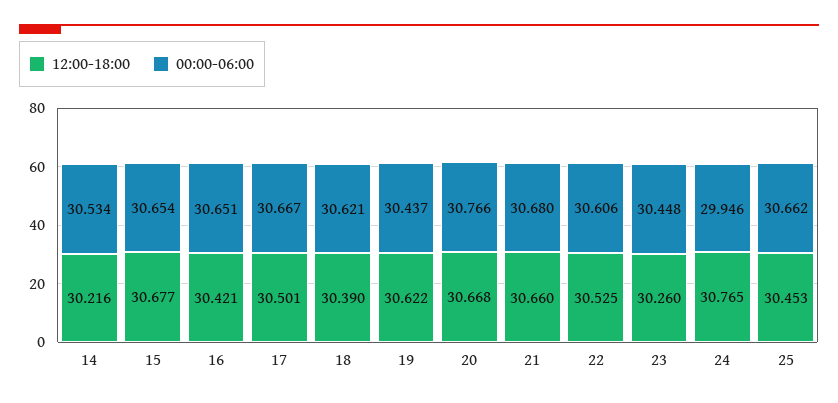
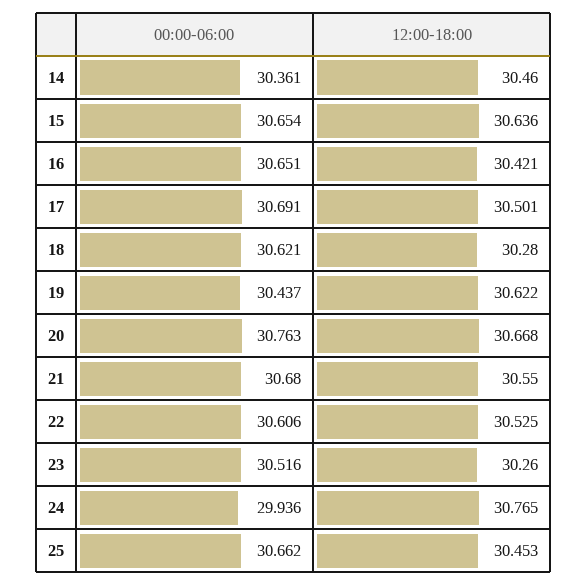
12:00-18:00, 14: 30.216 -> 30.46
00:00-06:00, 14: 30.534 -> 30.361
12:00-18:00, 15: 30.677 -> 30.636
00:00-06:00, 17: 30.667 -> 30.691
12:00-18:00, 18: 30.39 -> 30.28
00:00-06:00, 20: 30.766 -> 30.763
12:00-18:00, 21: 30.66 -> 30.55
00:00-06:00, 23: 30.448 -> 30.516
00:00-06:00, 24: 29.946 -> 29.936

